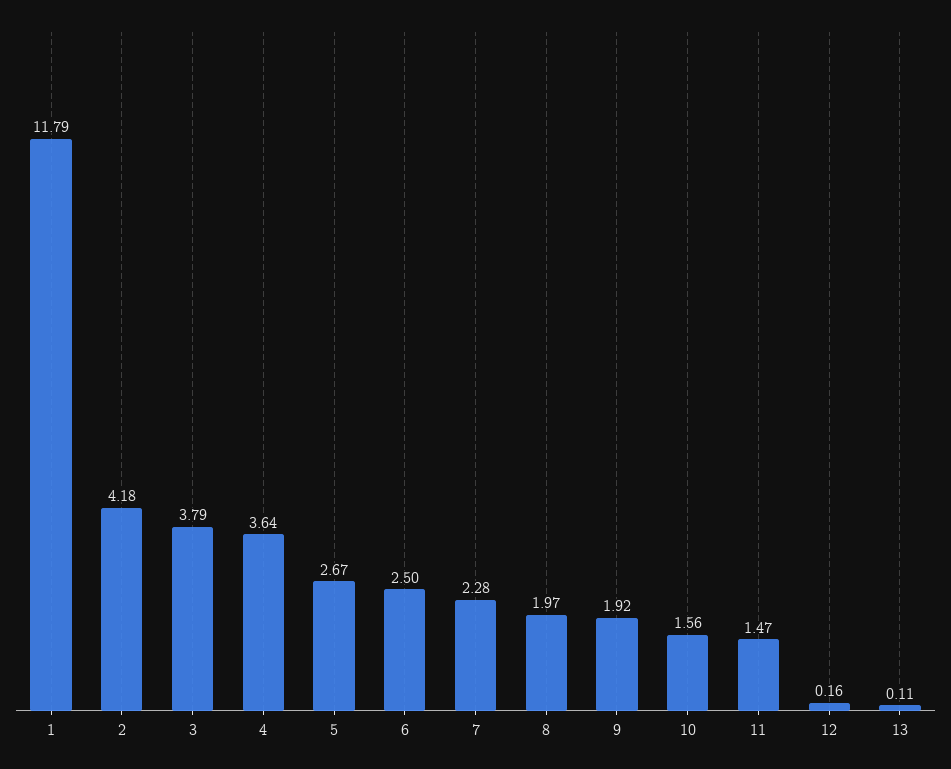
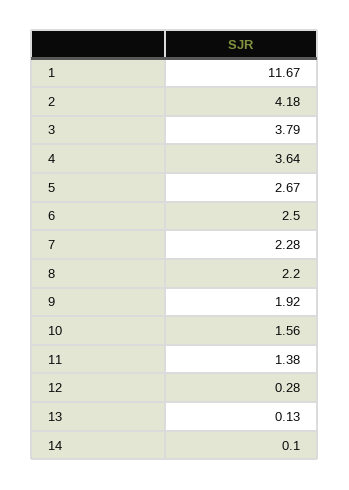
1: 11.79 -> 11.67
8: 1.97 -> 2.2
11: 1.47 -> 1.38
12: 0.16 -> 0.28
13: 0.11 -> 0.13
14: none -> 0.1

